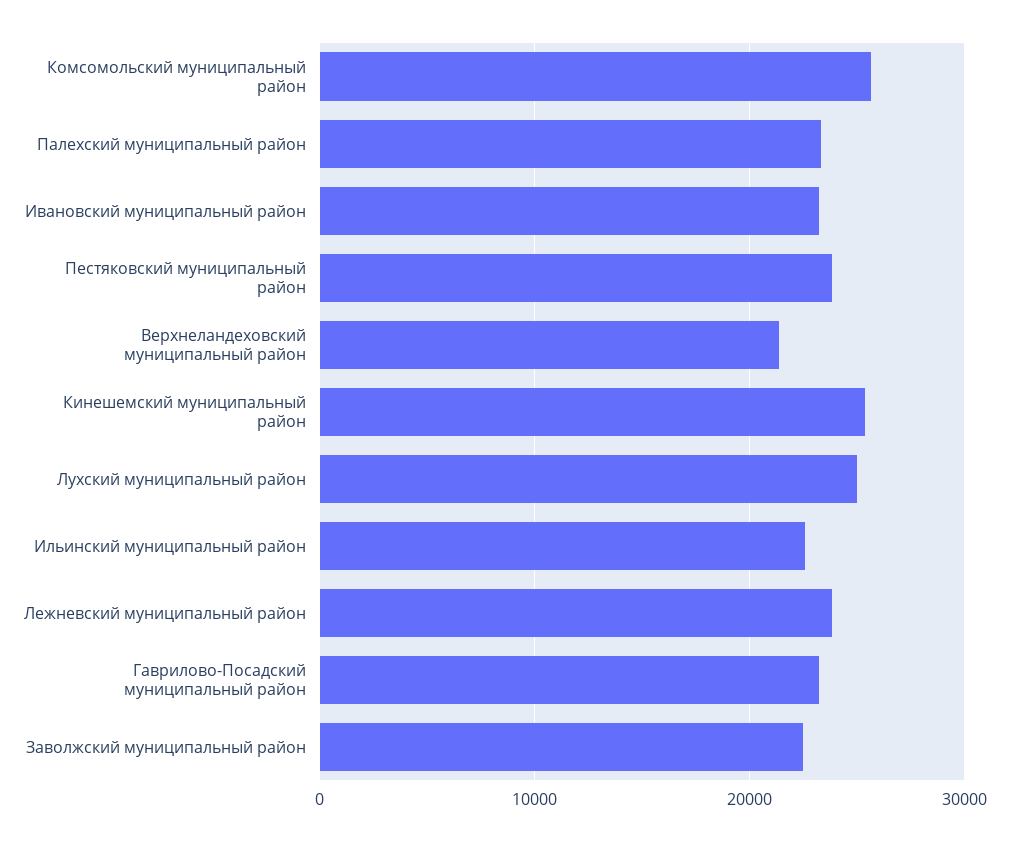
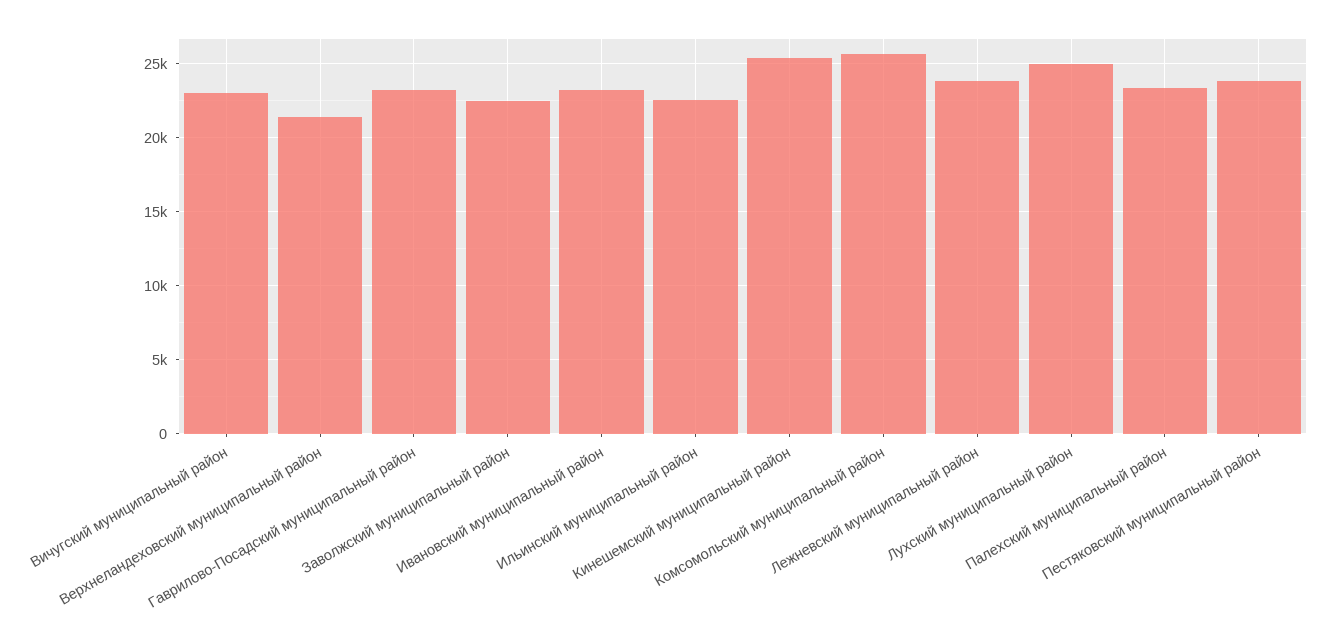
Вичугский муниципальный район: none -> 23000

